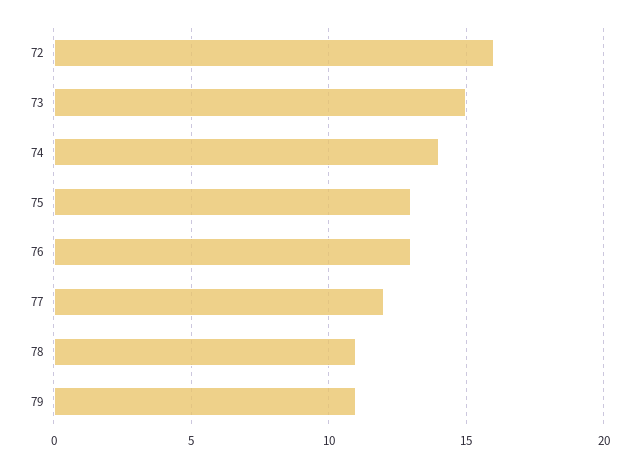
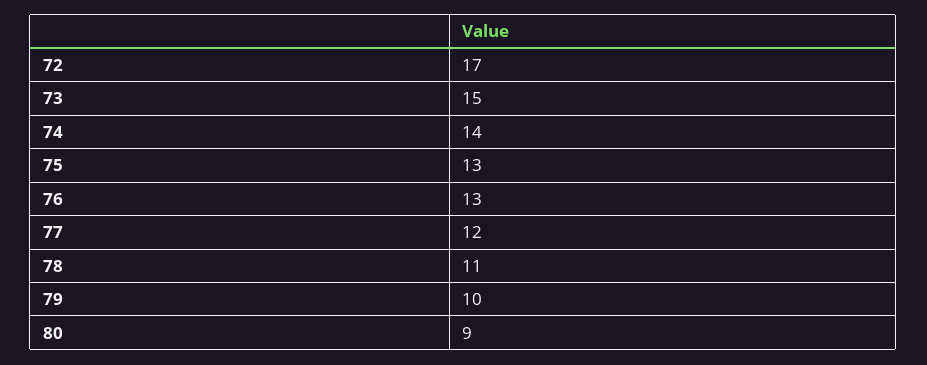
72: 16 -> 17
79: 11 -> 10
80: none -> 9

